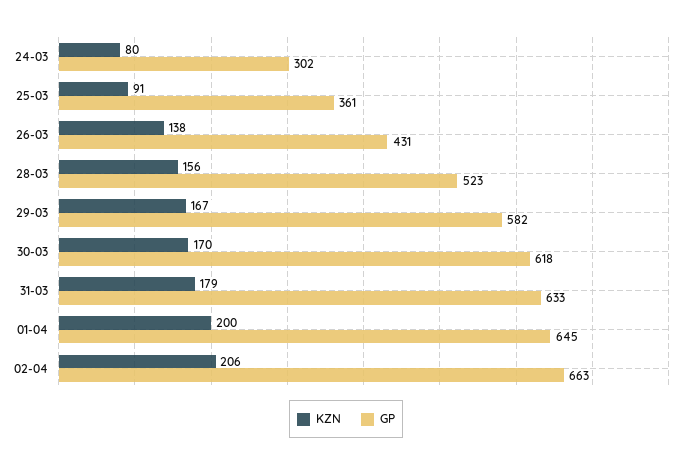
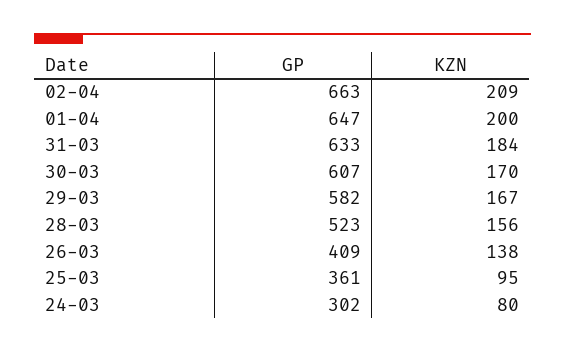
KZN, 25-03: 91 -> 95
GP, 26-03: 431 -> 409
GP, 30-03: 618 -> 607
KZN, 31-03: 179 -> 184
GP, 01-04: 645 -> 647
KZN, 02-04: 206 -> 209

